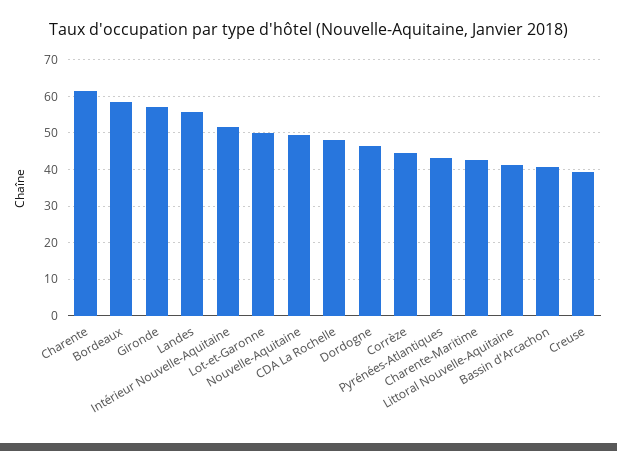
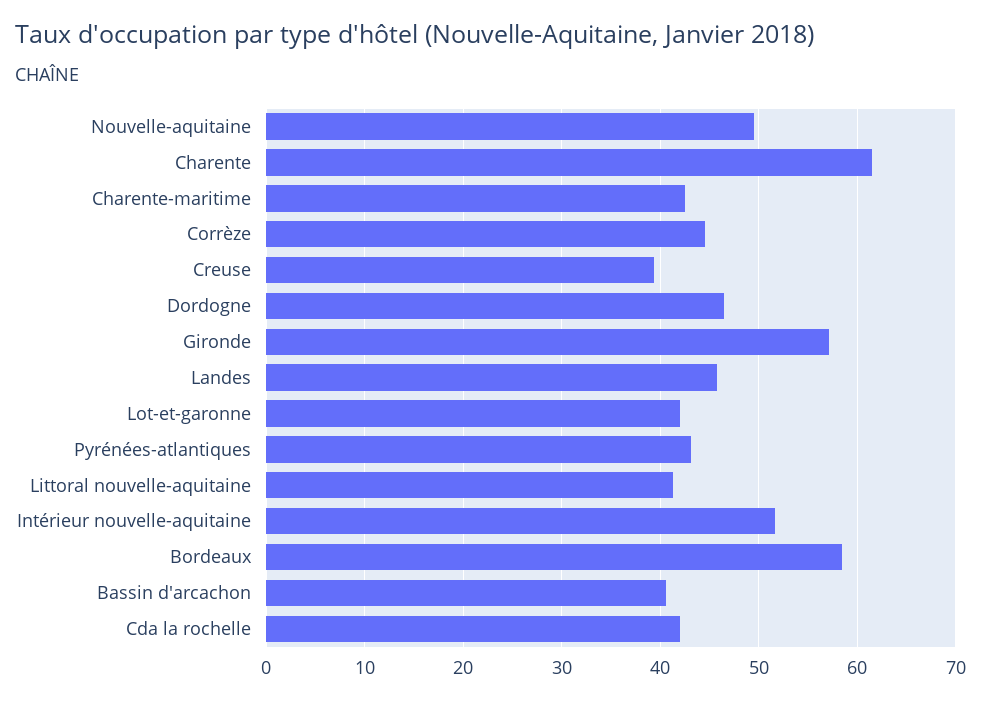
Landes: 56 -> 46
Lot-et-Garonne: 50 -> 42
CDA La Rochelle: 48 -> 42

